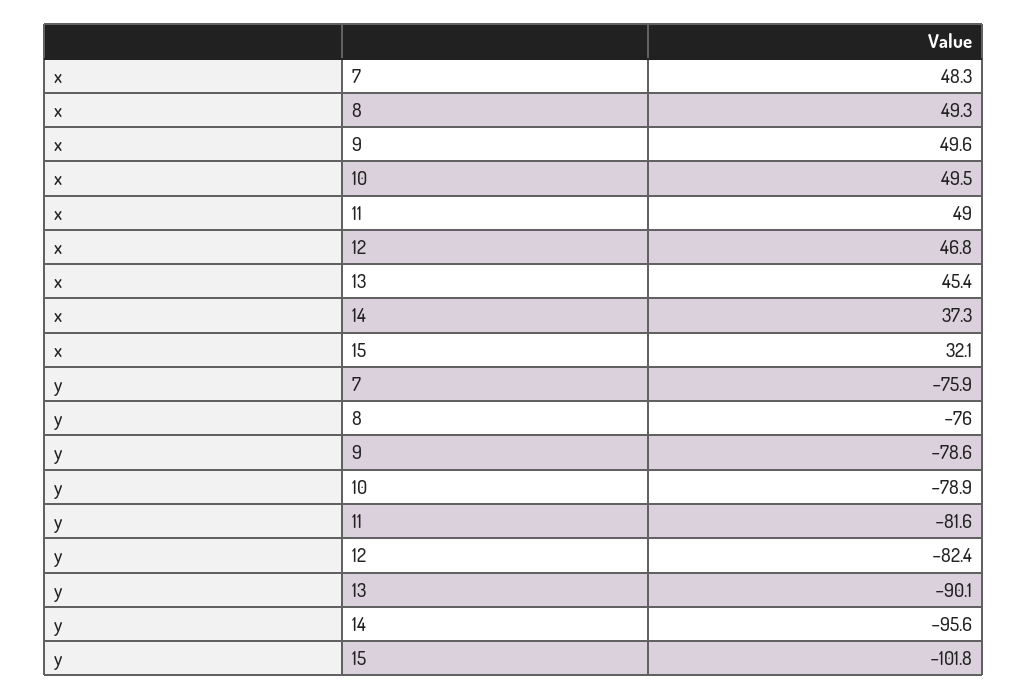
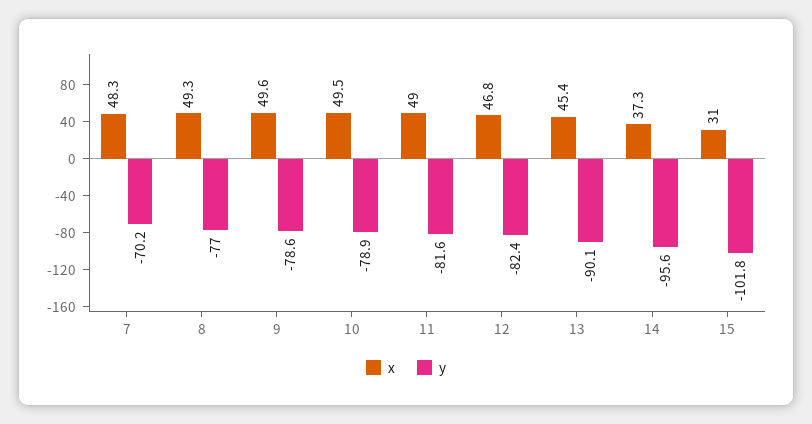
x, 15: 32.1 -> 31
y, 7: -75.9 -> -70.2
y, 8: -76 -> -77

